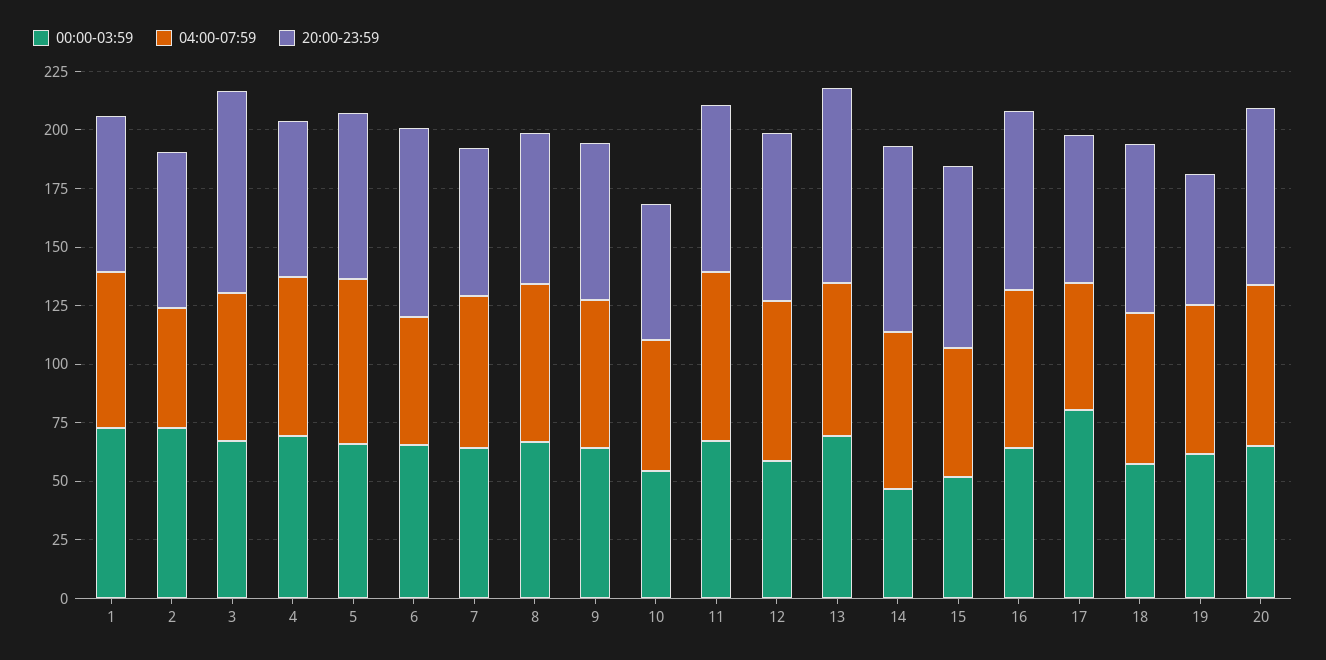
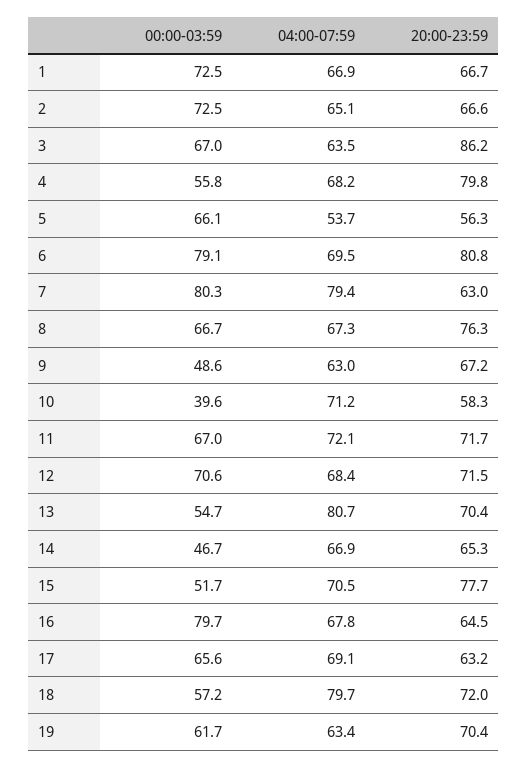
04:00-07:59, 2: 50 -> 65.1
00:00-03:59, 4: 70 -> 55.8
20:00-23:59, 4: 65 -> 79.8
04:00-07:59, 5: 70 -> 53.7
20:00-23:59, 5: 70 -> 56.3
00:00-03:59, 6: 65 -> 79.1
04:00-07:59, 6: 55 -> 69.5
00:00-03:59, 7: 65 -> 80.3
04:00-07:59, 7: 65 -> 79.4
20:00-23:59, 8: 65 -> 76.3
00:00-03:59, 9: 65 -> 48.6
00:00-03:59, 10: 55 -> 39.6
04:00-07:59, 10: 55 -> 71.2
00:00-03:59, 12: 60 -> 70.6
00:00-03:59, 13: 70 -> 54.7
04:00-07:59, 13: 65 -> 80.7
20:00-23:59, 13: 85 -> 70.4
20:00-23:59, 14: 80 -> 65.3
04:00-07:59, 15: 55 -> 70.5
00:00-03:59, 16: 65 -> 79.7
20:00-23:59, 16: 75 -> 64.5
00:00-03:59, 17: 80 -> 65.6
04:00-07:59, 17: 55 -> 69.1
04:00-07:59, 18: 65 -> 79.7
20:00-23:59, 19: 55 -> 70.4
00:00-03:59, 20: 65 -> none
04:00-07:59, 20: 70 -> none
20:00-23:59, 20: 75 -> none

